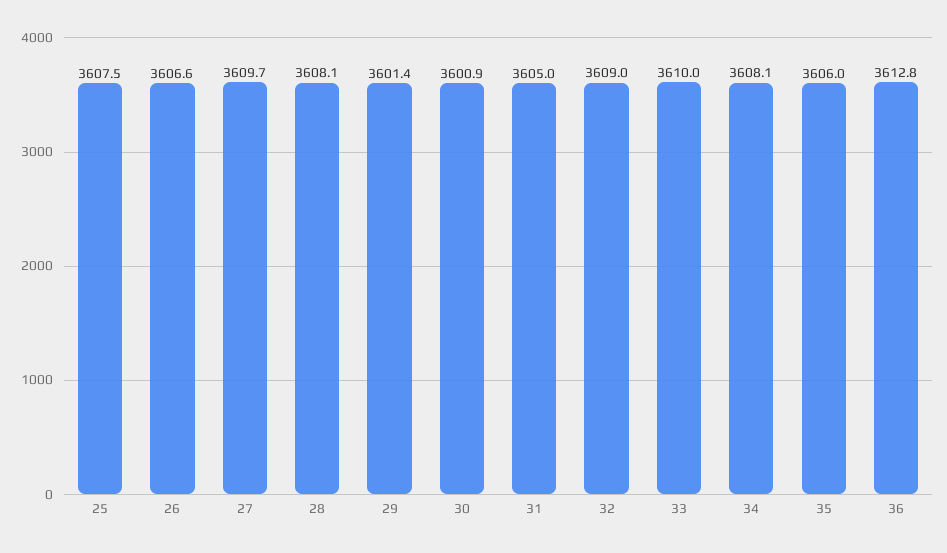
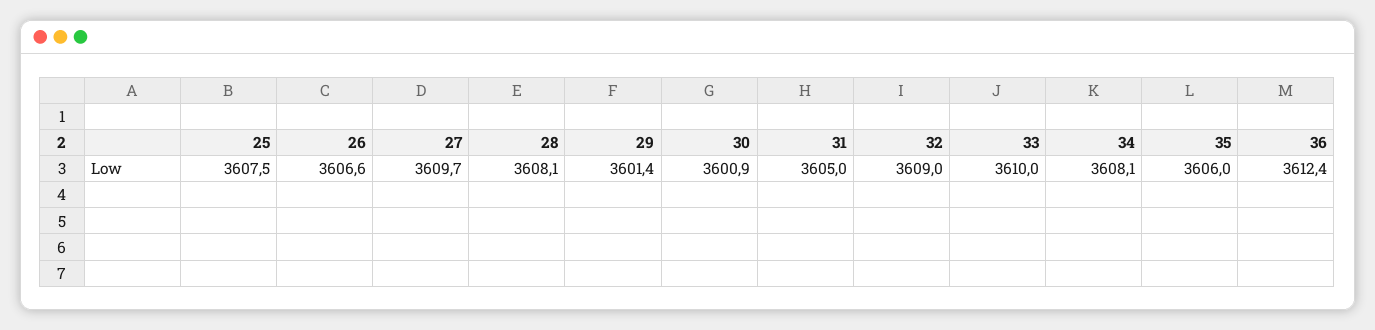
36: 3612.8 -> 3612.4

